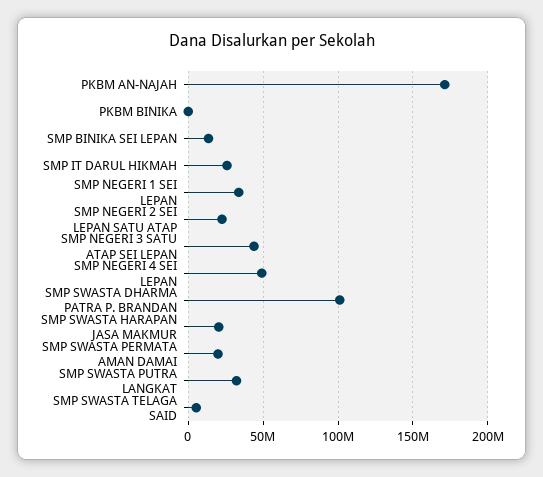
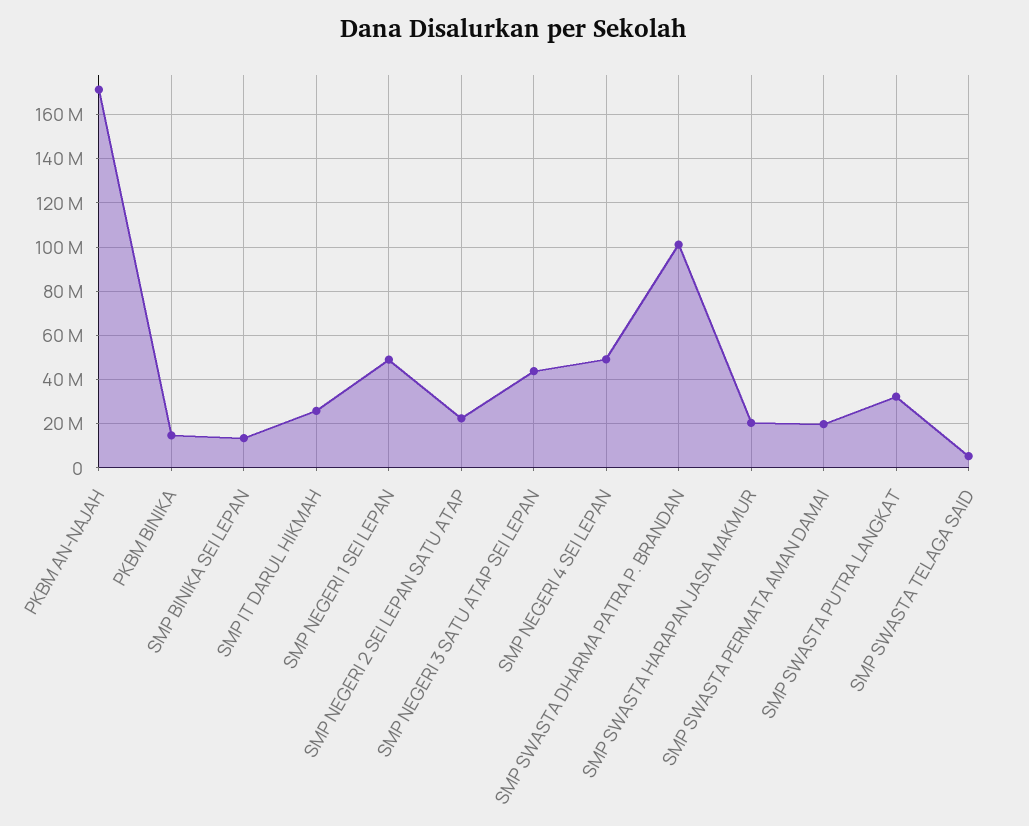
PKBM BINIKA: 0 -> 15000000
SMP NEGERI 1 SEI LEPAN: 35000000 -> 50000000

